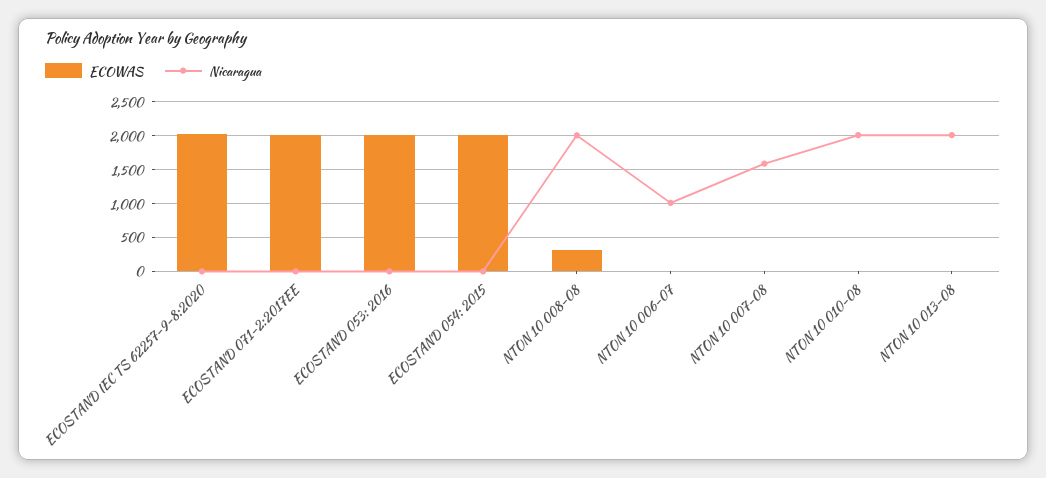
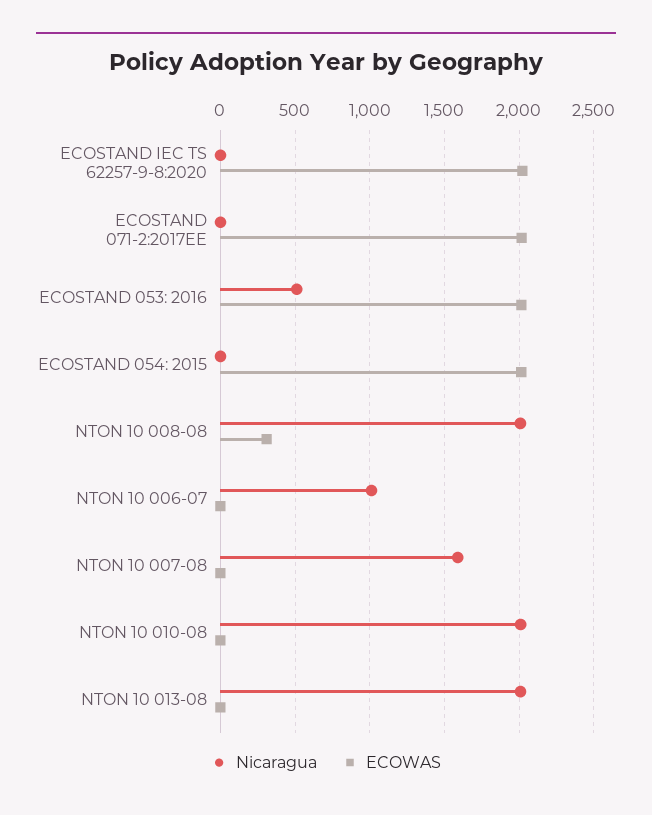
Nicaragua, ECOSTAND 053: 2016: 0 -> 500

